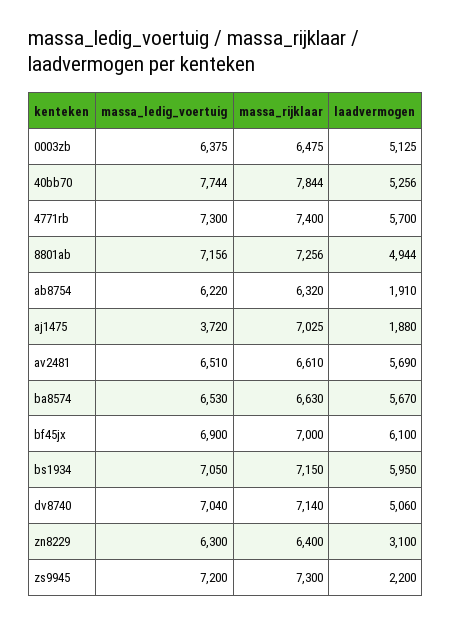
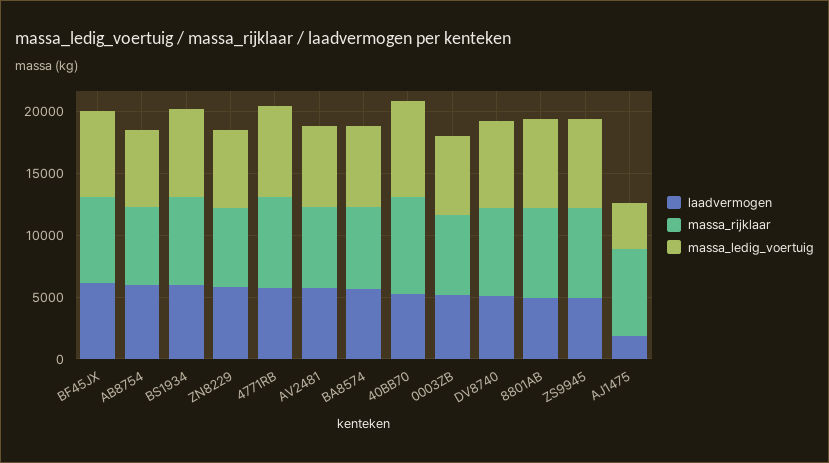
laadvermogen, ab8754: 1910 -> 6000
laadvermogen, zn8229: 3100 -> 6000
laadvermogen, zs9945: 2200 -> 5000

